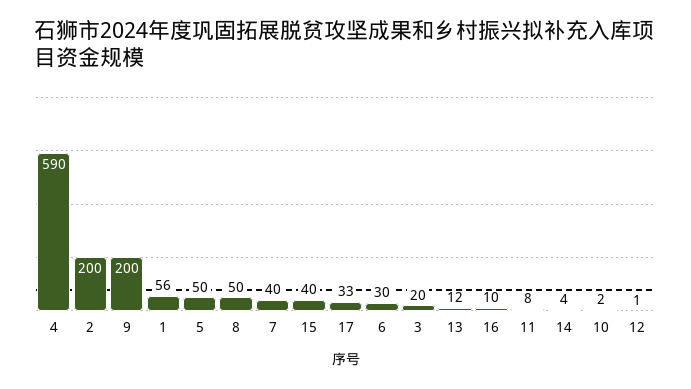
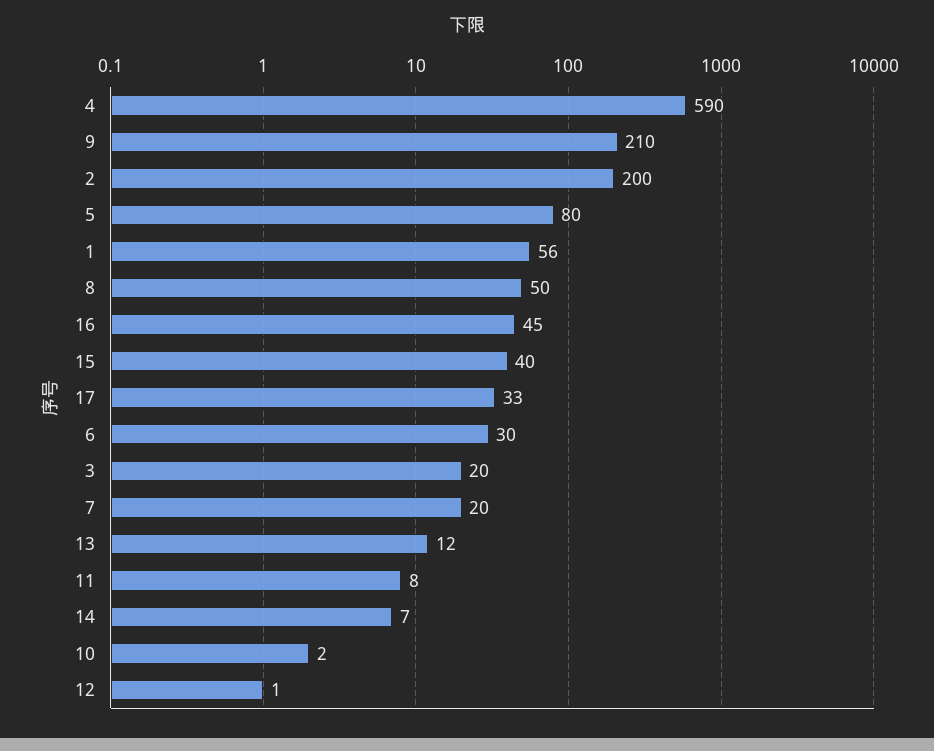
9: 200 -> 210
5: 50 -> 80
7: 40 -> 20
16: 10 -> 45
14: 4 -> 7

